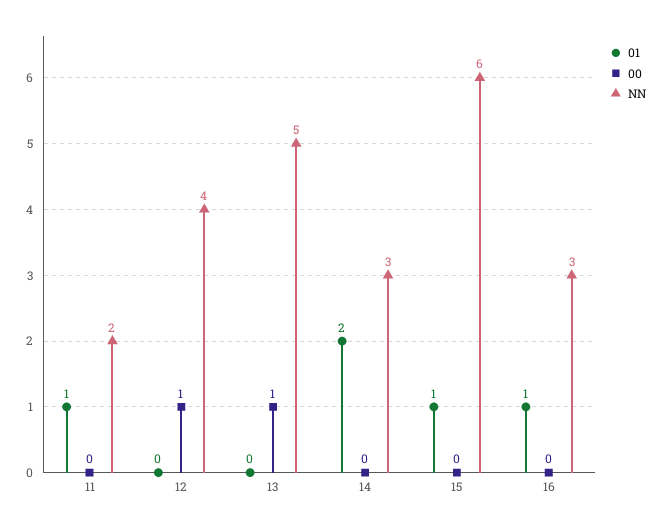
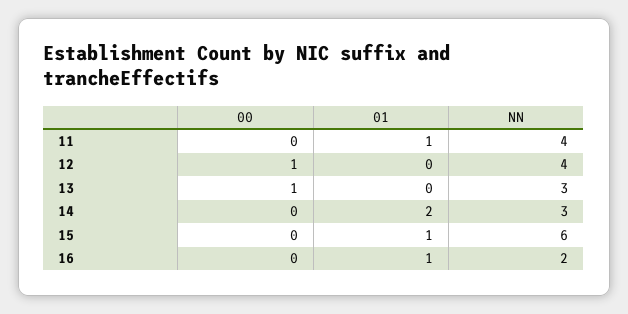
NN, 11: 2 -> 4
NN, 13: 5 -> 3
NN, 16: 3 -> 2

